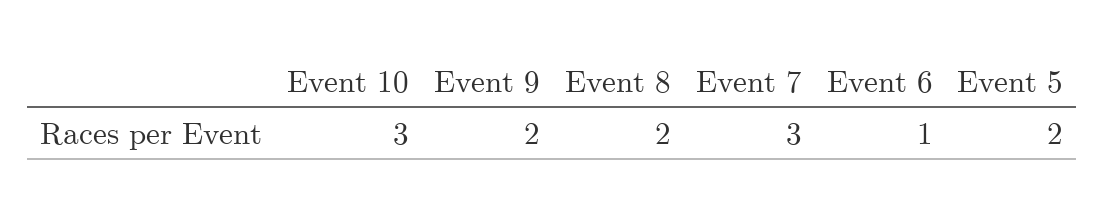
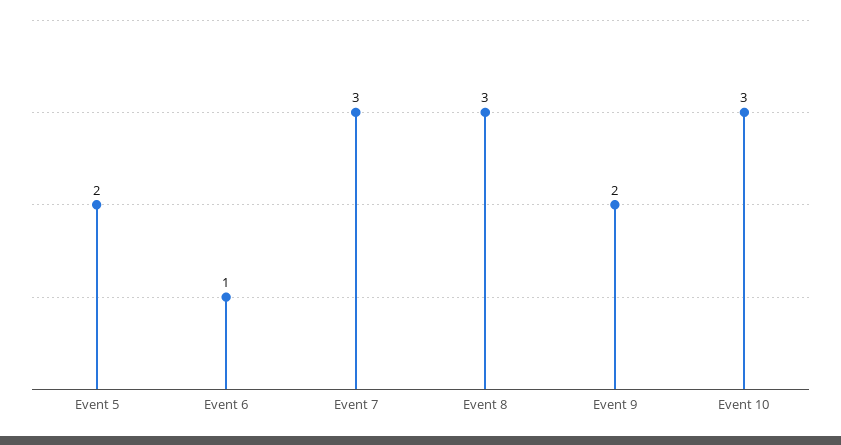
Event 8: 2 -> 3

